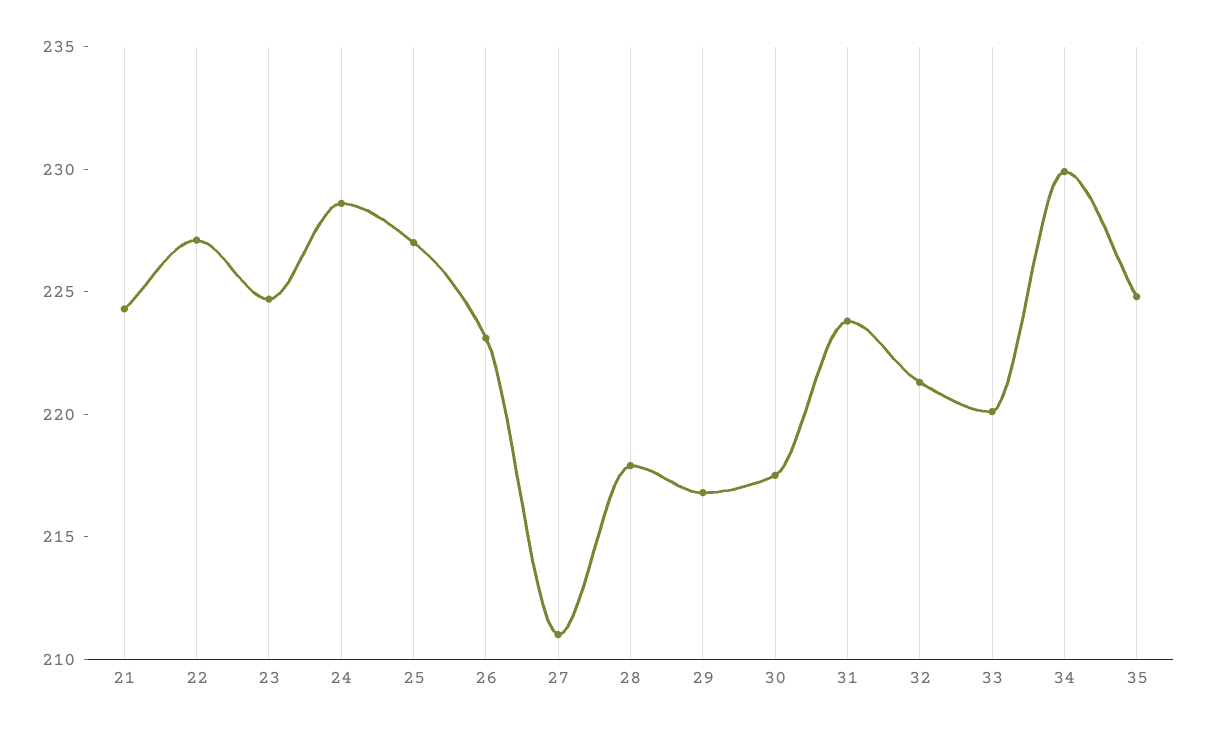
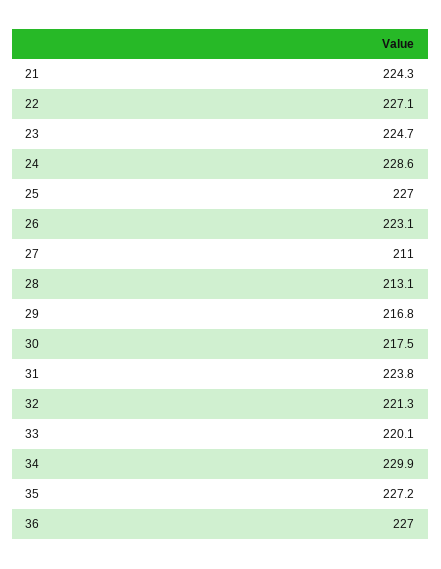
28: 218 -> 213.1
35: 225 -> 227.2
36: none -> 227

